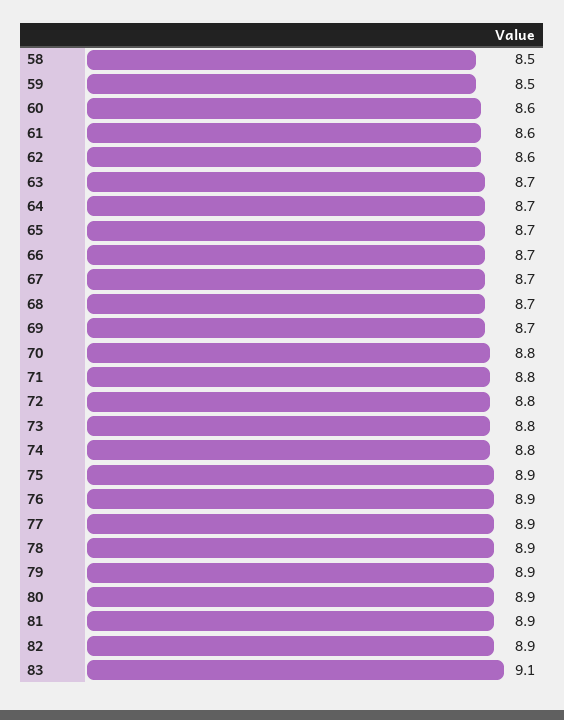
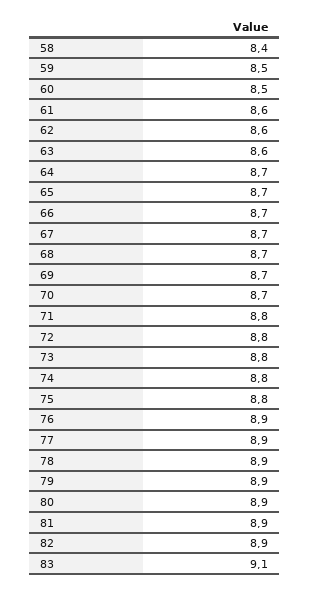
58: 8.5 -> 8.4
60: 8.6 -> 8.5
63: 8.7 -> 8.6
70: 8.8 -> 8.7
75: 8.9 -> 8.8

